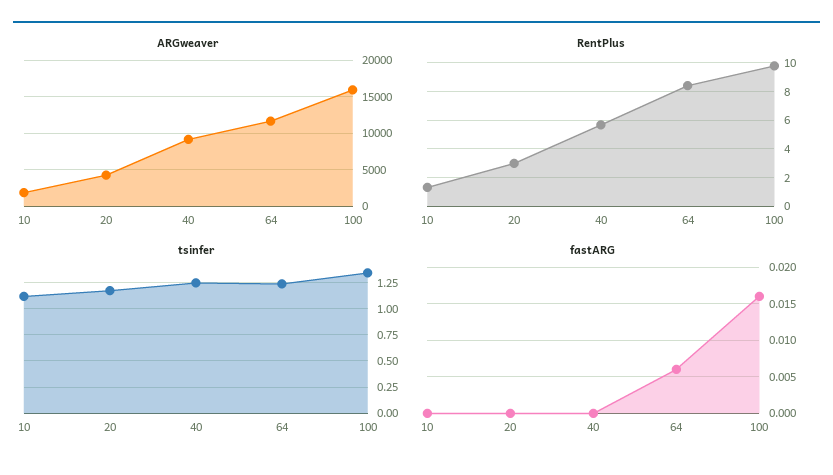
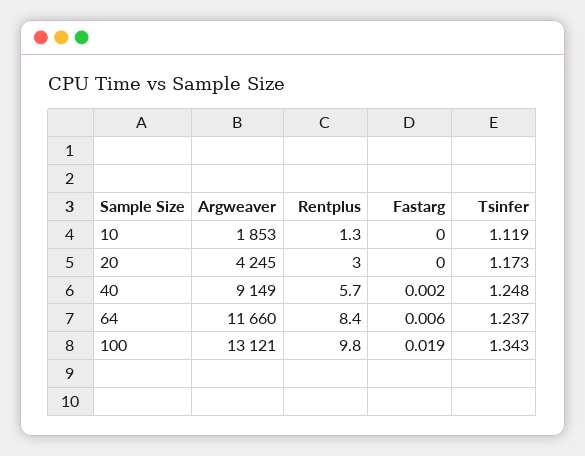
ARGweaver, 100: 16000 -> 13121
fastARG, 40: 0 -> 0.002
fastARG, 100: 0.016 -> 0.019

